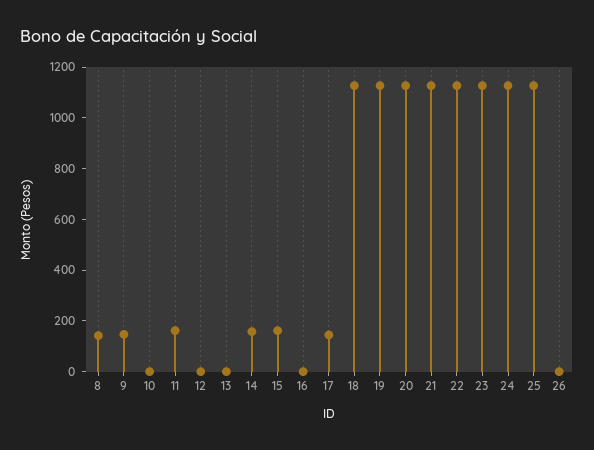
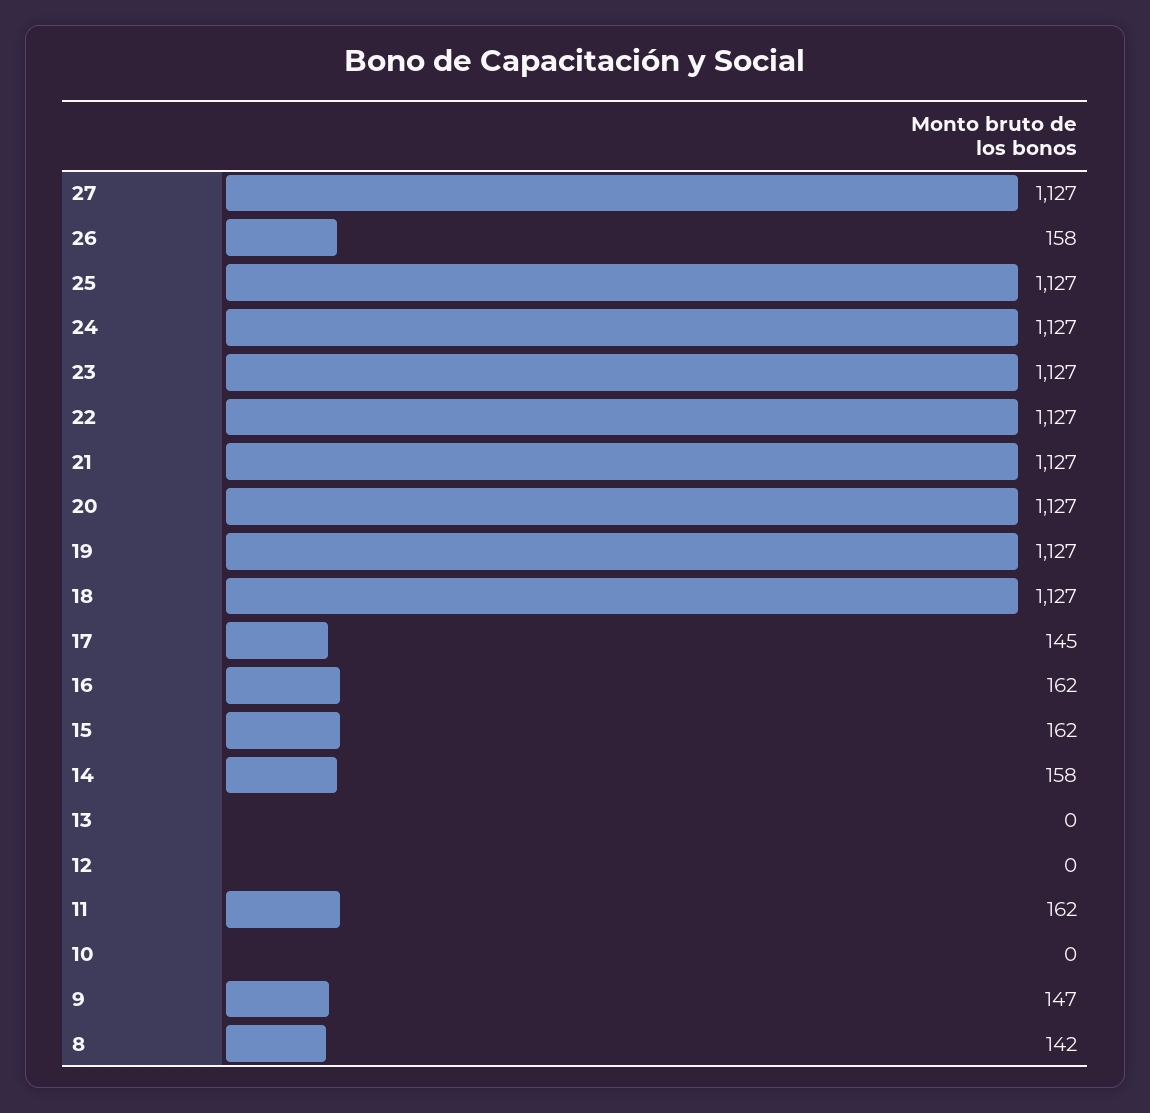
16: 0 -> 162
26: 0 -> 158
27: none -> 1127

